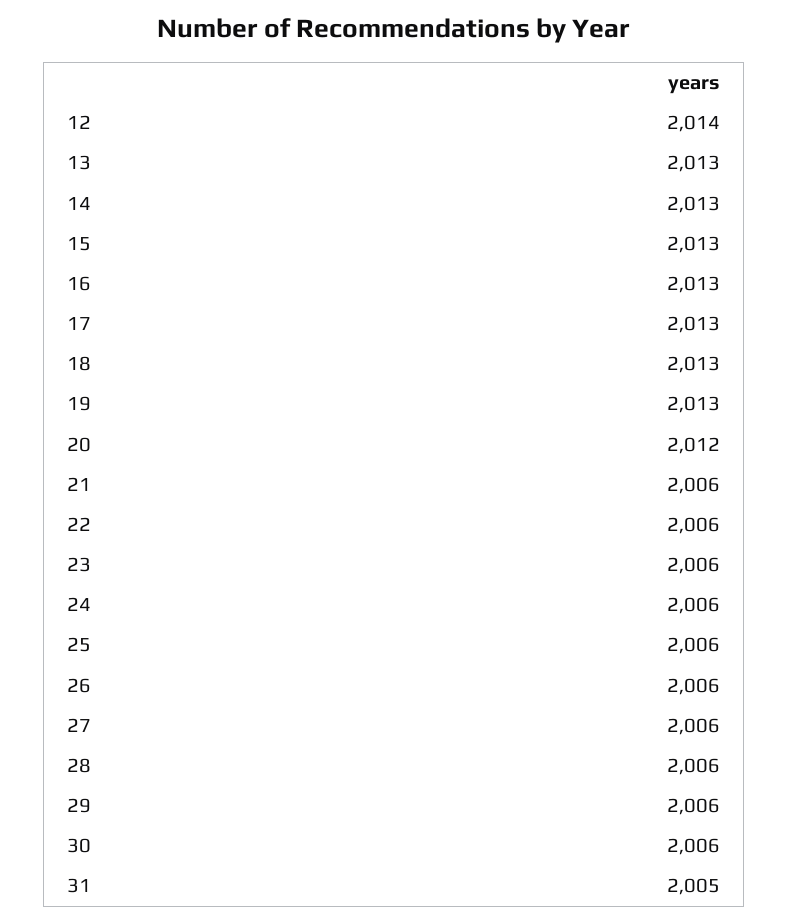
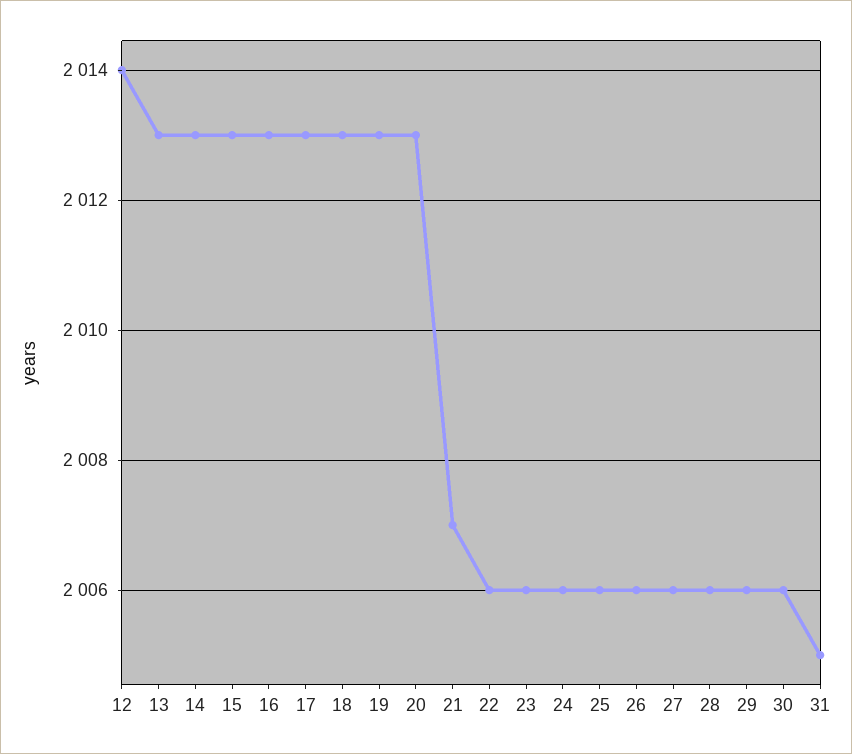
20: 2012 -> 2013
21: 2006 -> 2007

